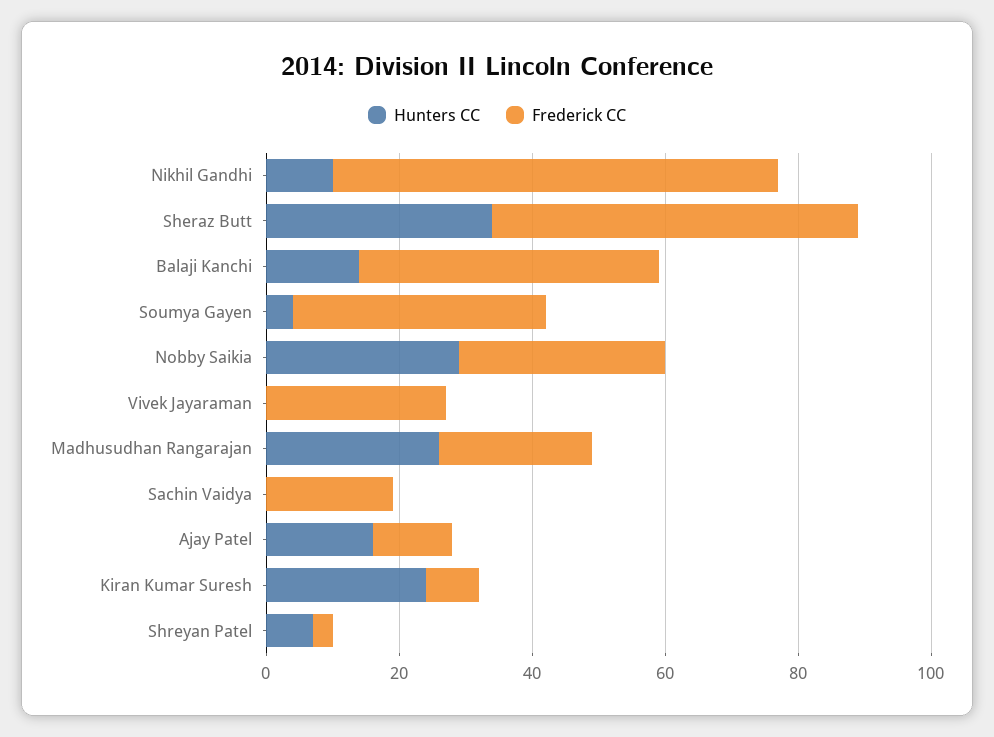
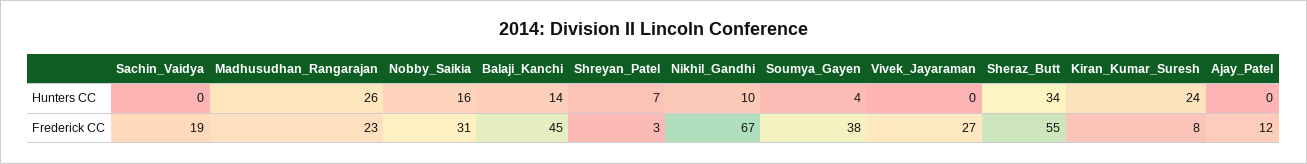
Hunters CC, Nobby Saikia: 30 -> 16
Hunters CC, Ajay Patel: 15 -> 0

